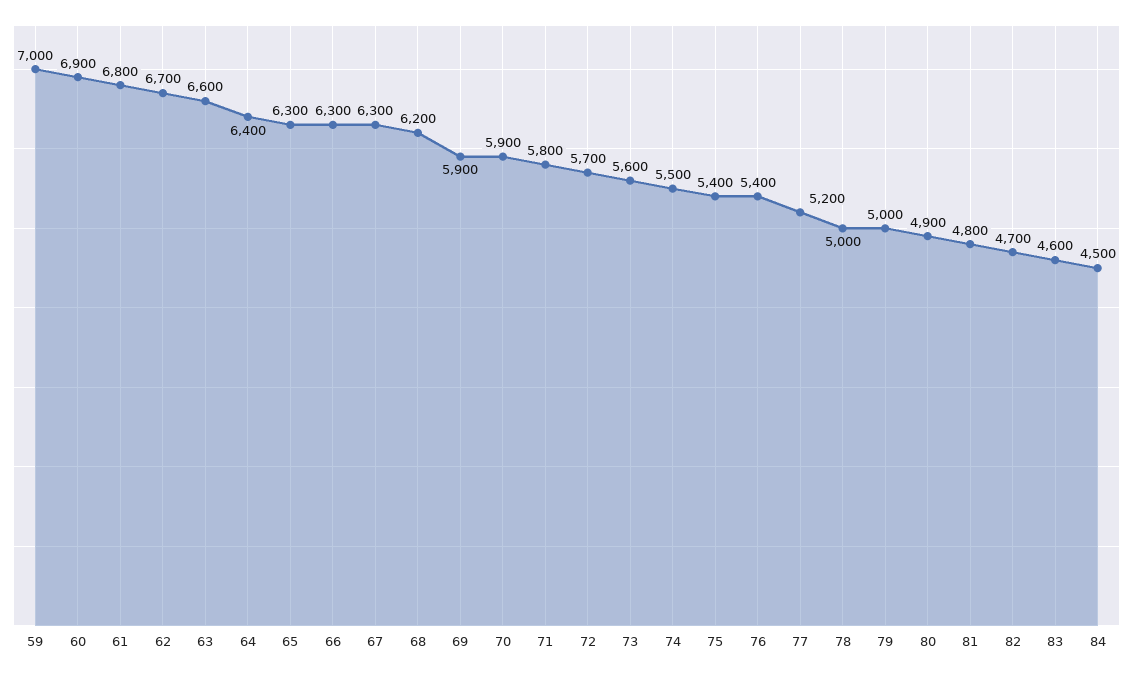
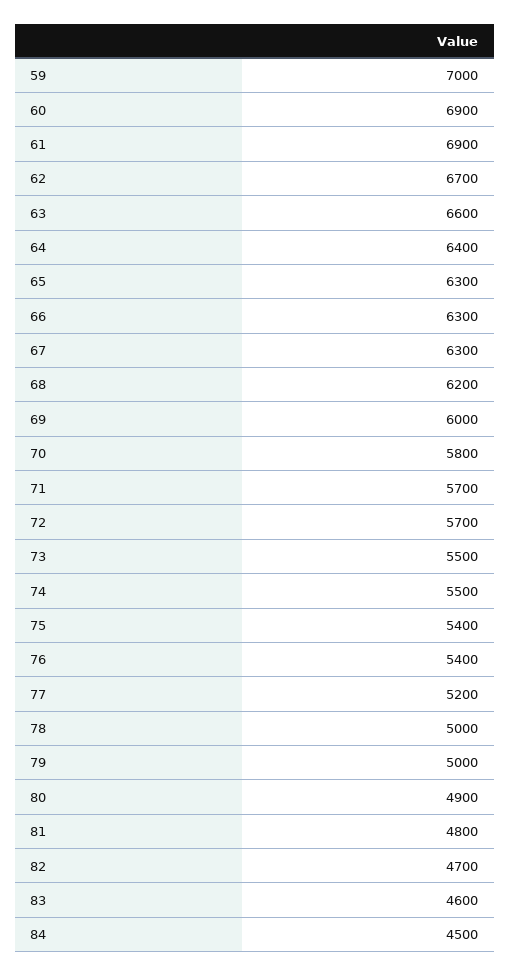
61: 6800 -> 6900
69: 5900 -> 6000
70: 5900 -> 5800
71: 5800 -> 5700
73: 5600 -> 5500

